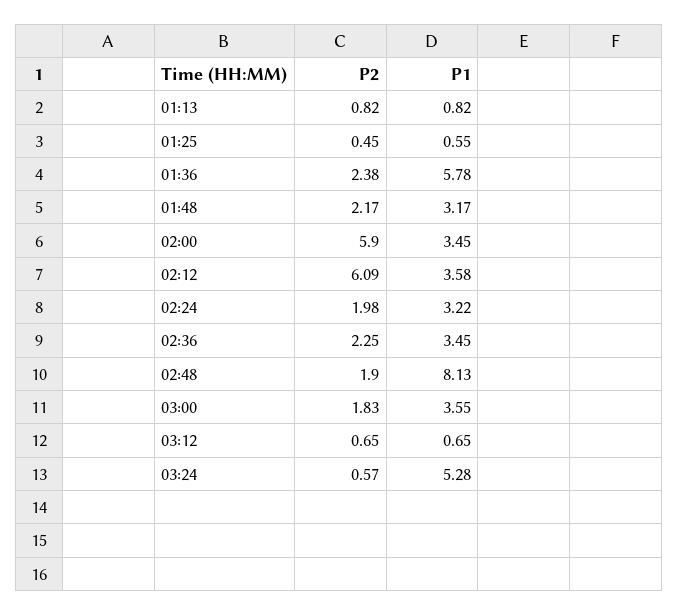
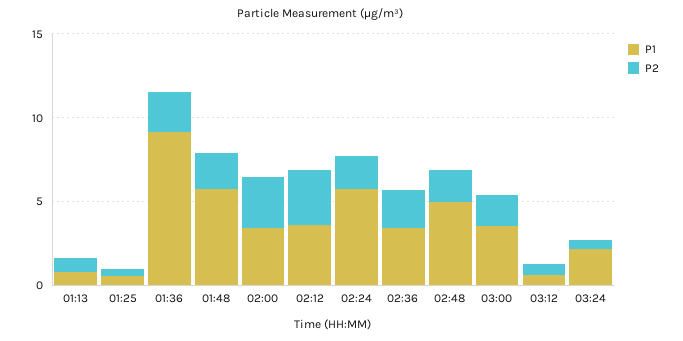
P1, 01:36: 5.78 -> 9
P1, 01:48: 3.17 -> 6
P2, 02:00: 5.9 -> 3
P2, 02:12: 6.09 -> 3
P1, 02:24: 3.22 -> 6
P1, 02:48: 8.13 -> 5
P1, 03:24: 5.28 -> 2

